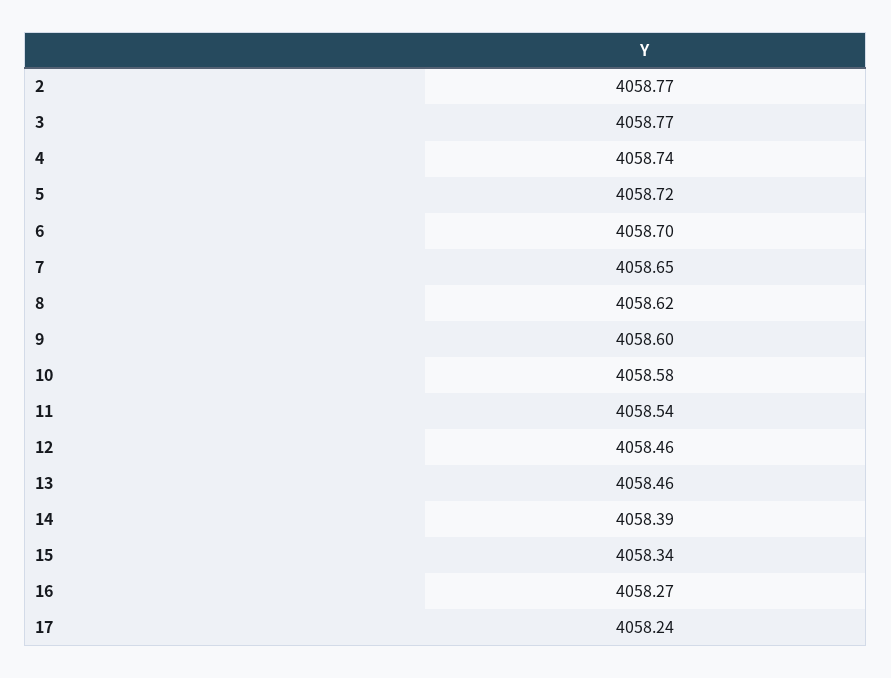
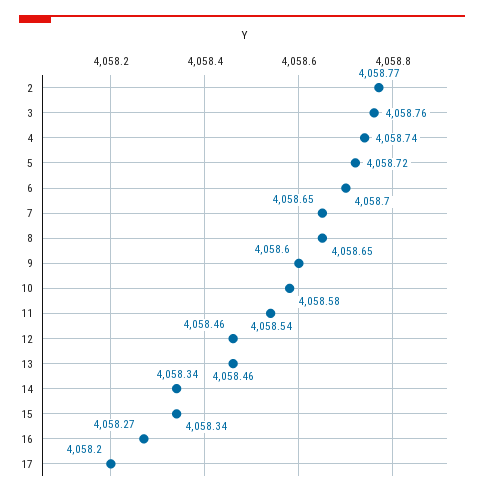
3: 4058.77 -> 4058.76
8: 4058.62 -> 4058.65
14: 4058.39 -> 4058.34
17: 4058.24 -> 4058.2

